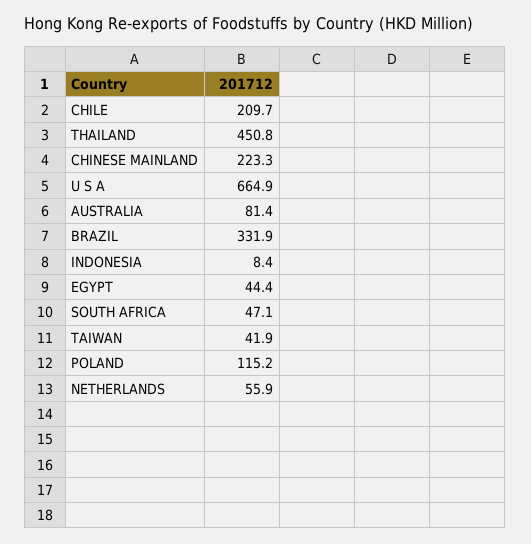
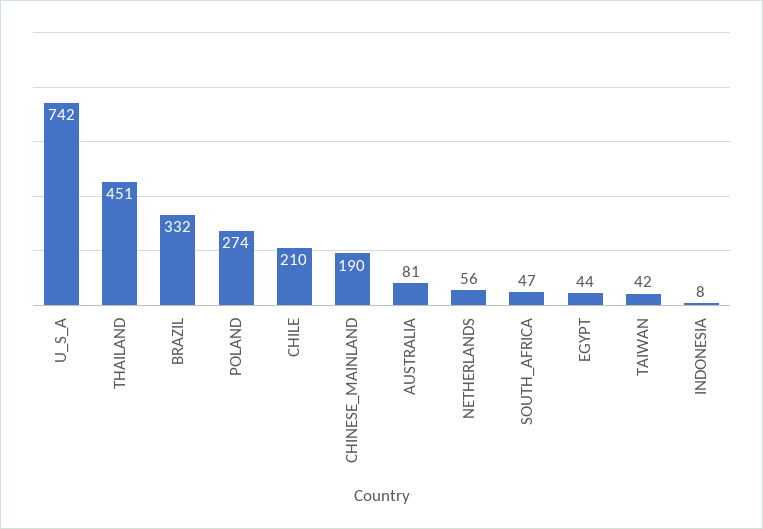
CHINESE MAINLAND: 223.3 -> 190
U S A: 664.9 -> 742
POLAND: 115.2 -> 274

